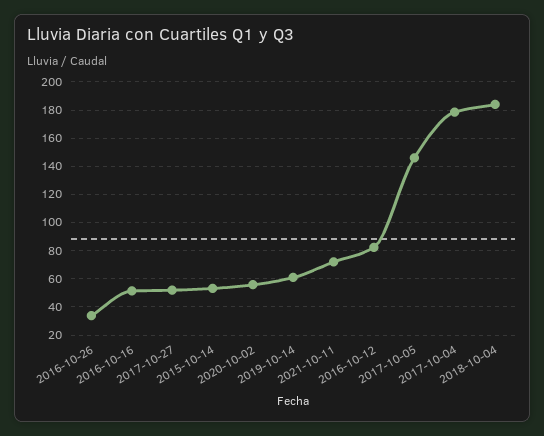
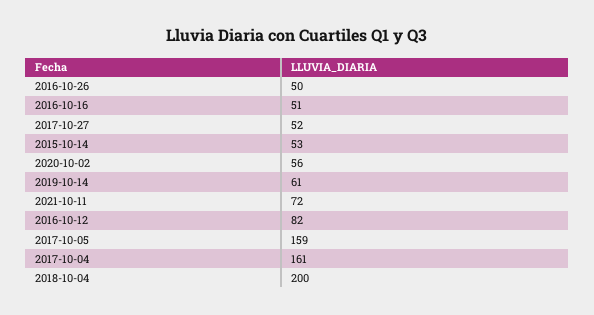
2016-10-26: 35 -> 50
2017-10-05: 145 -> 159
2017-10-04: 180 -> 161
2018-10-04: 185 -> 200

